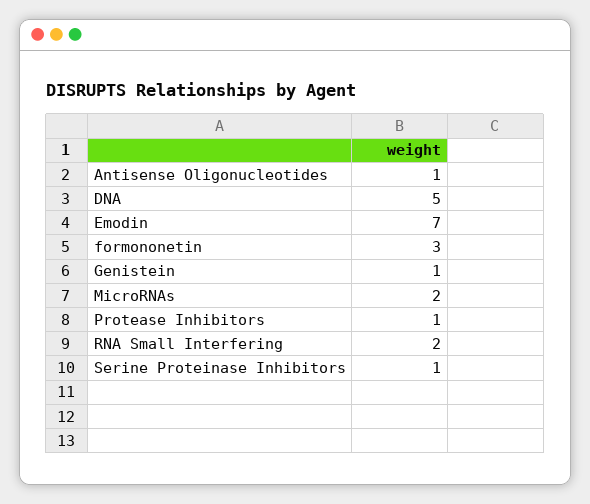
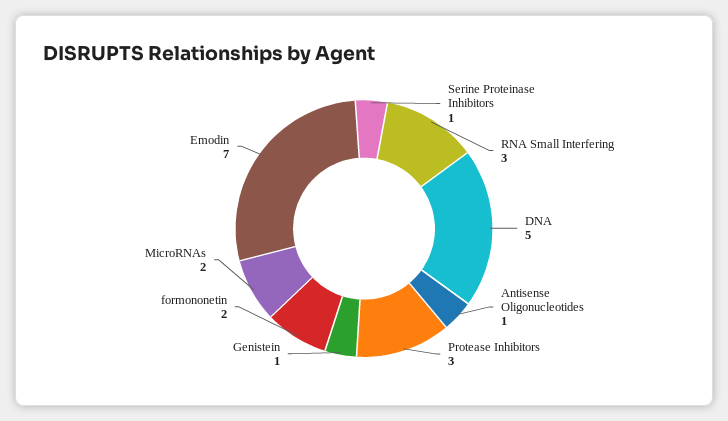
formononetin: 3 -> 2
Protease Inhibitors: 1 -> 3
RNA Small Interfering: 2 -> 3

